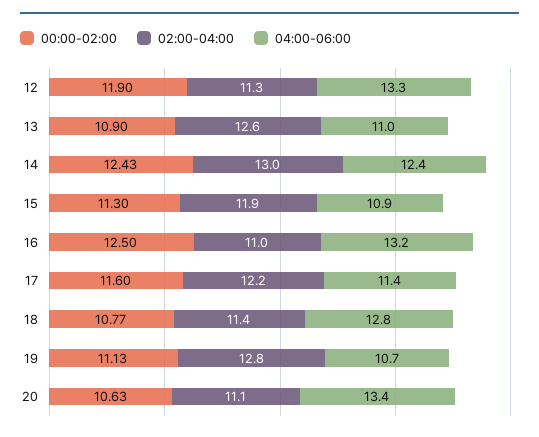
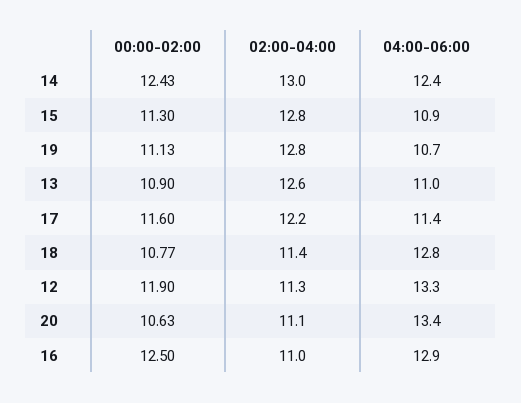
02:00-04:00, 15: 11.9 -> 12.8
04:00-06:00, 16: 13.2 -> 12.9

